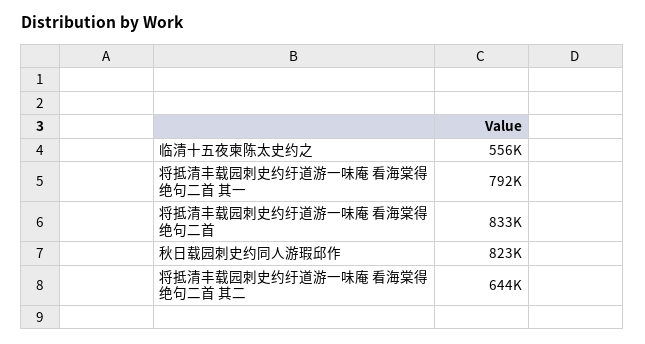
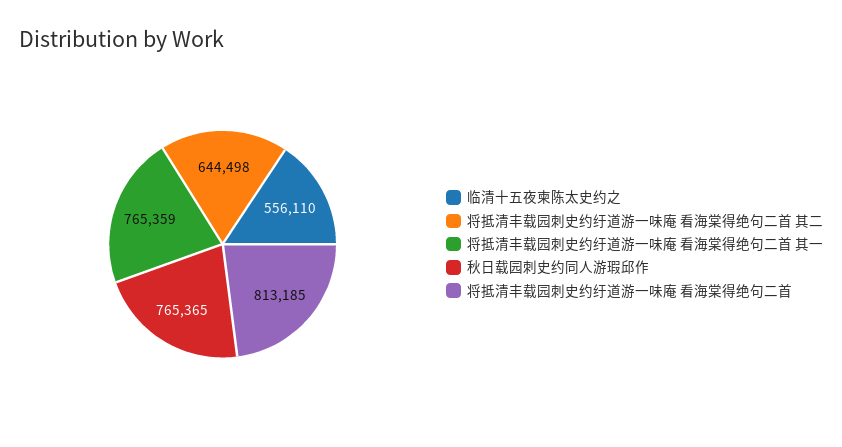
将抵清丰载园刺史约纡道游一味庵 看海棠得绝句二首 其一: 792000 -> 765359
将抵清丰载园刺史约纡道游一味庵 看海棠得绝句二首: 833000 -> 813185
秋日载园刺史约同人游瑕邱作: 823000 -> 765365

